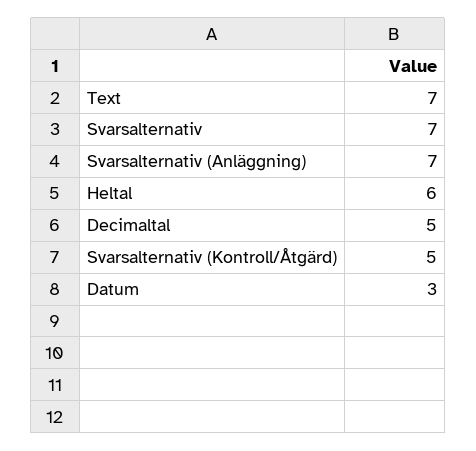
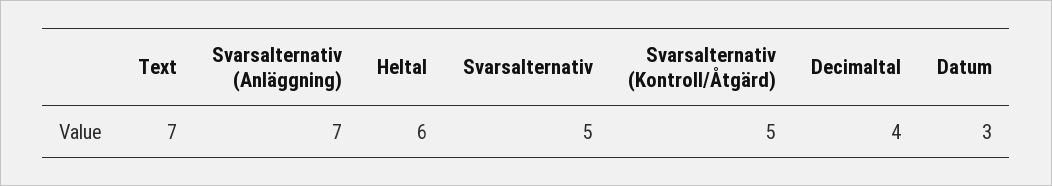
Svarsalternativ: 7 -> 5
Decimaltal: 5 -> 4

